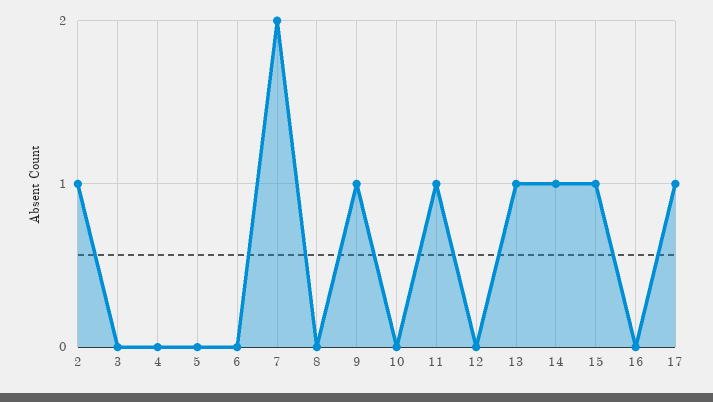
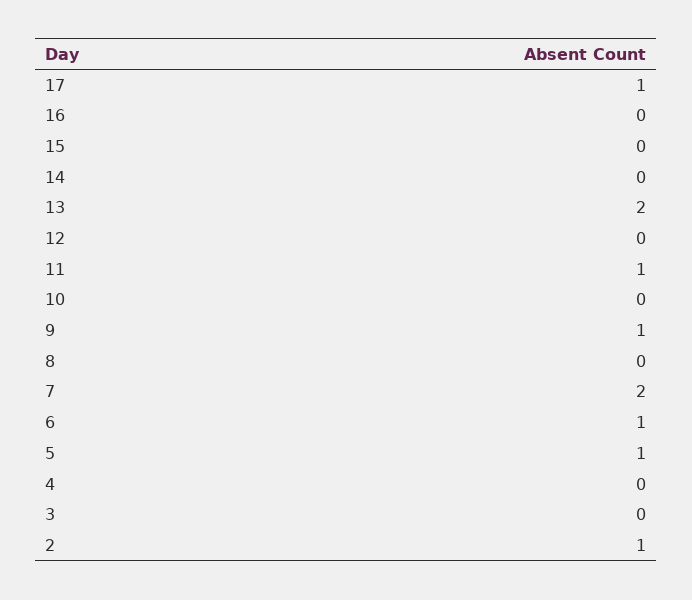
5: 0 -> 1
6: 0 -> 1
13: 1 -> 2
14: 1 -> 0
15: 1 -> 0

